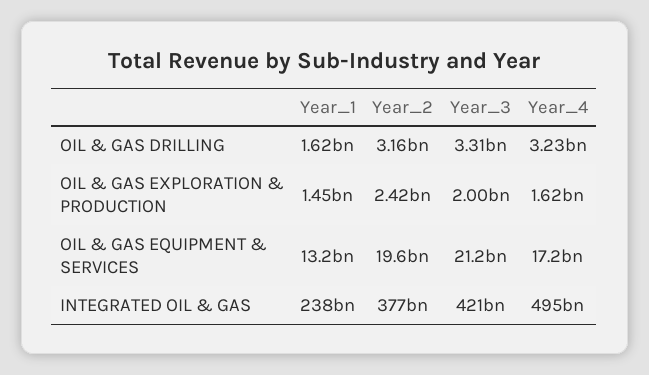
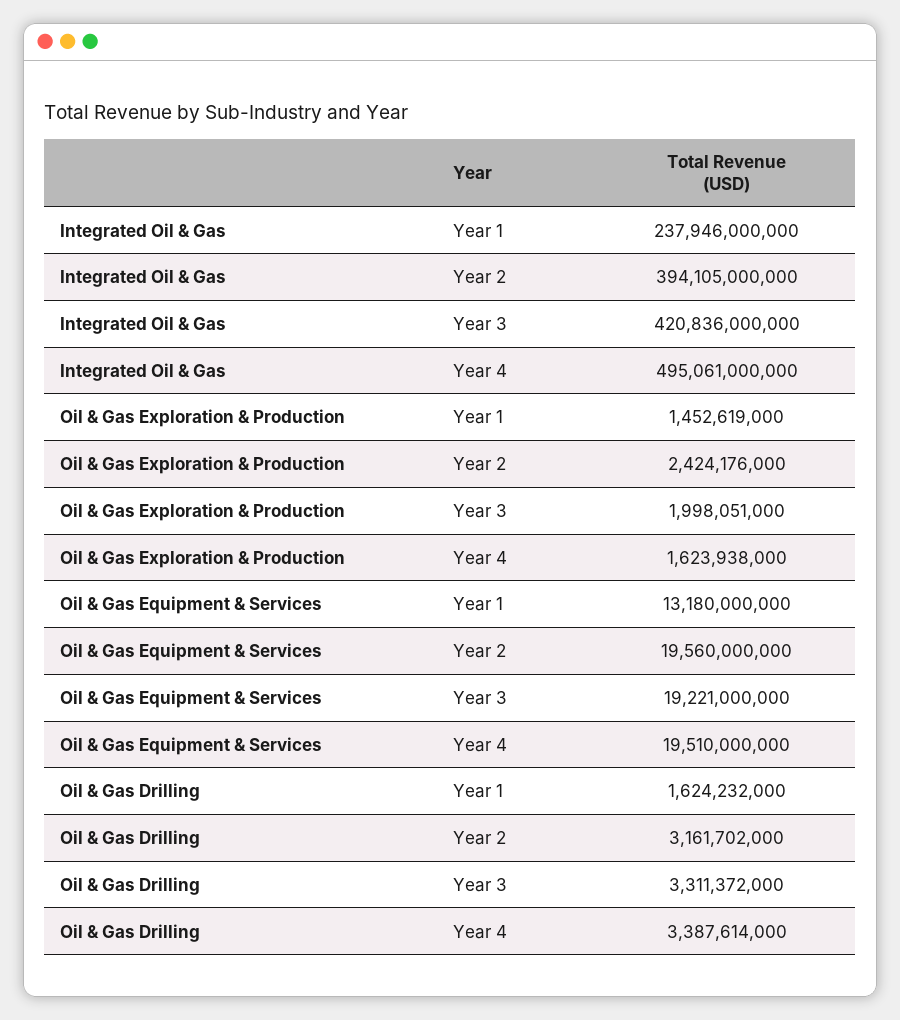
Year_4, OIL & GAS DRILLING: 3230000000 -> 3387614000
Year_3, OIL & GAS EQUIPMENT & SERVICES: 21200000000 -> 19221000000
Year_4, OIL & GAS EQUIPMENT & SERVICES: 17200000000 -> 19510000000
Year_2, INTEGRATED OIL & GAS: 377000000000 -> 394105000000

